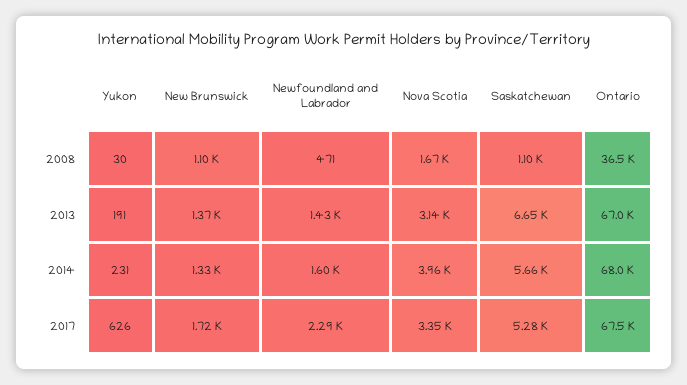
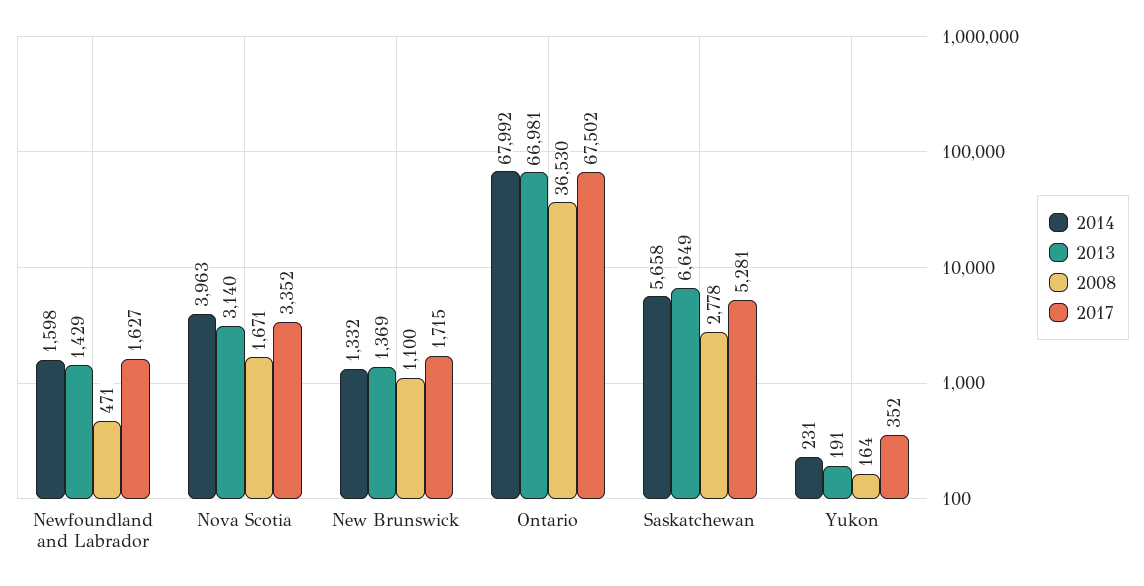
2008, Yukon: 30 -> 164
2008, Saskatchewan: 1100 -> 2778
2017, Yukon: 626 -> 352
2017, Newfoundland and Labrador: 2290 -> 1627

